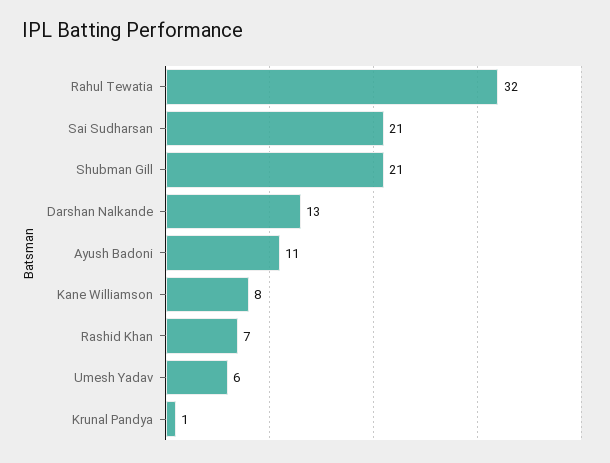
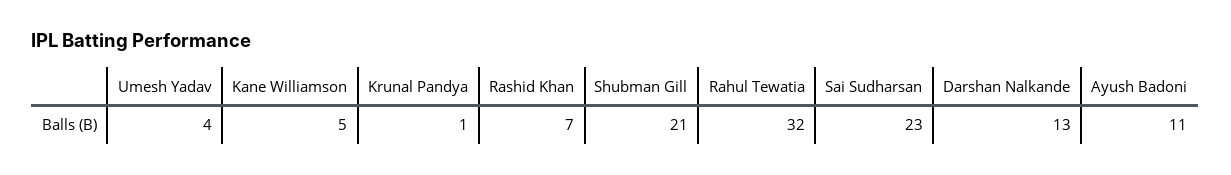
Sai Sudharsan: 21 -> 23
Kane Williamson: 8 -> 5
Umesh Yadav: 6 -> 4

